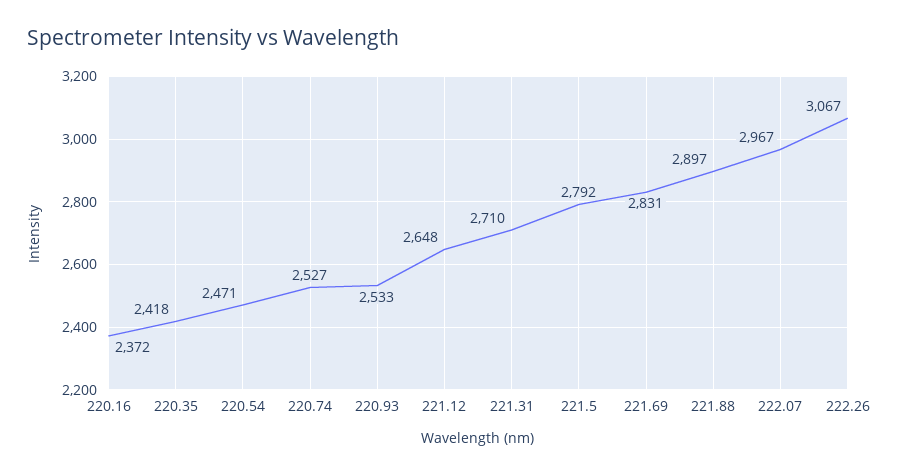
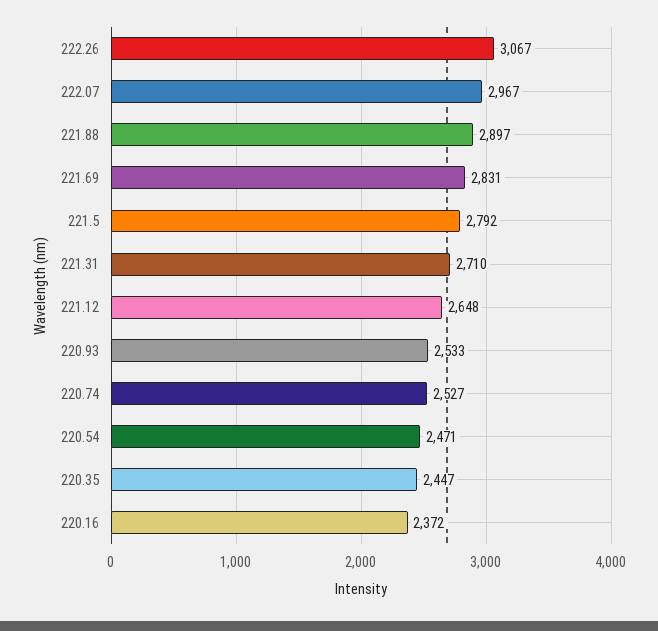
220.35: 2418 -> 2447

